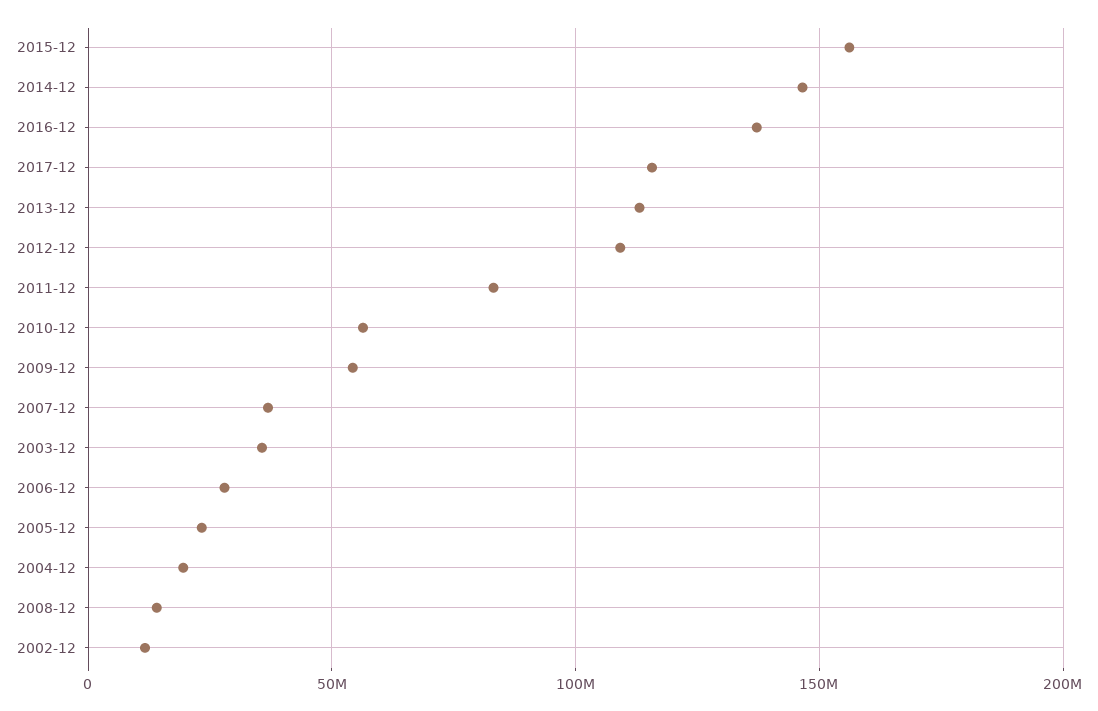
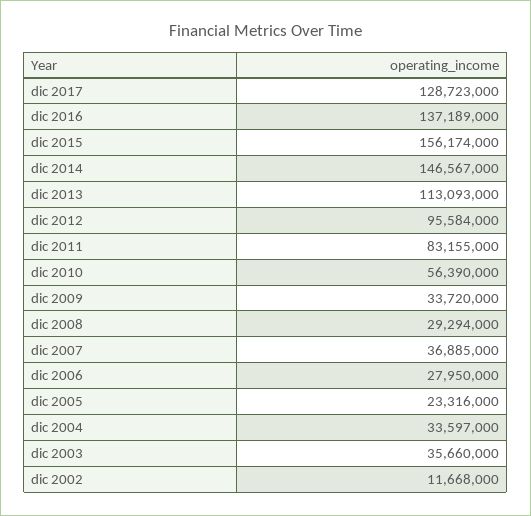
2017-12: 115000000 -> 128723000
2012-12: 110000000 -> 95584000
2009-12: 55000000 -> 33720000
2004-12: 20000000 -> 33597000
2008-12: 15000000 -> 29294000

